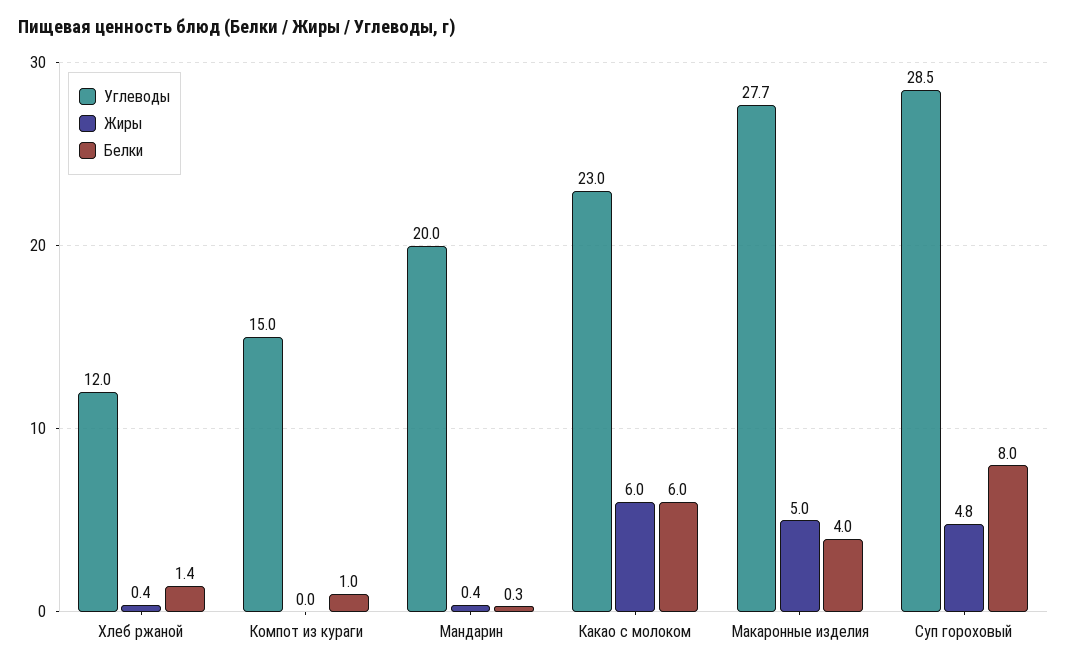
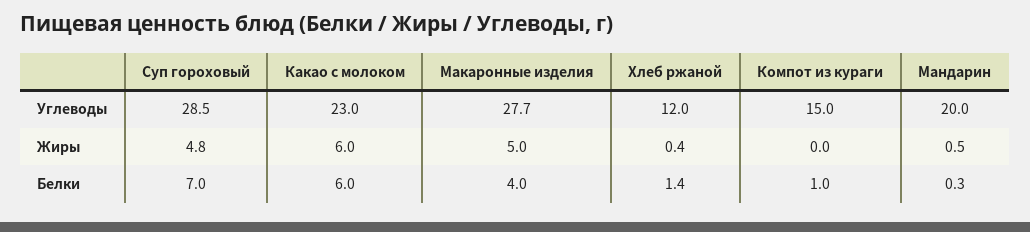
Жиры, Мандарин: 0.4 -> 0.5
Белки, Суп гороховый: 8 -> 7

